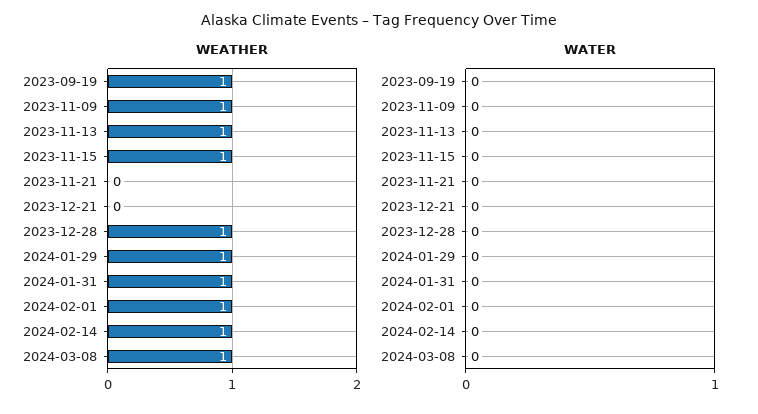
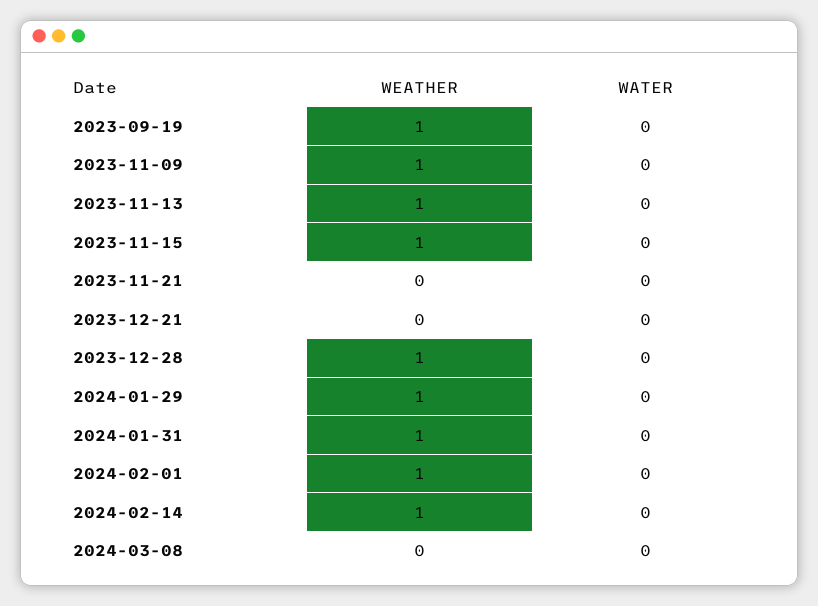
WEATHER, 2024-03-08: 1 -> 0

